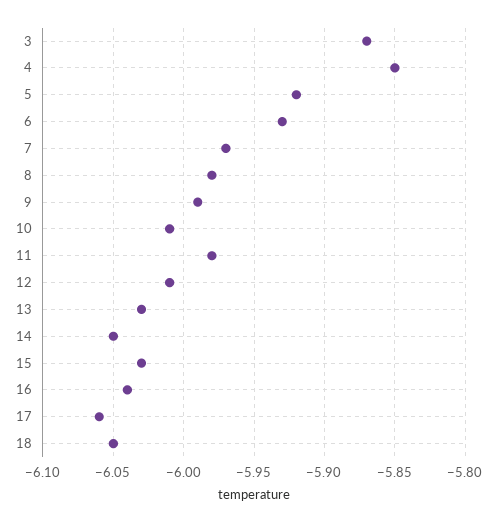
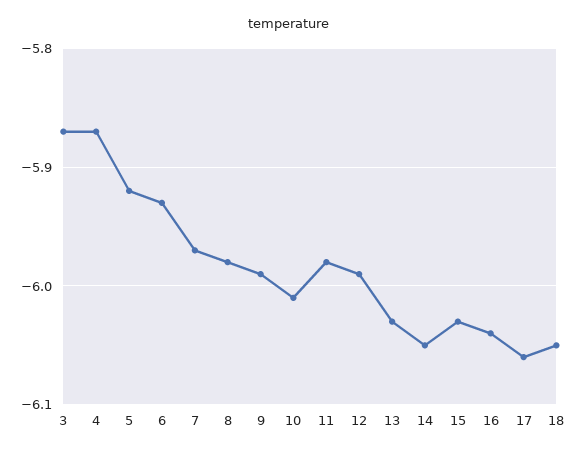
4: -5.85 -> -5.87
12: -6.01 -> -5.99

